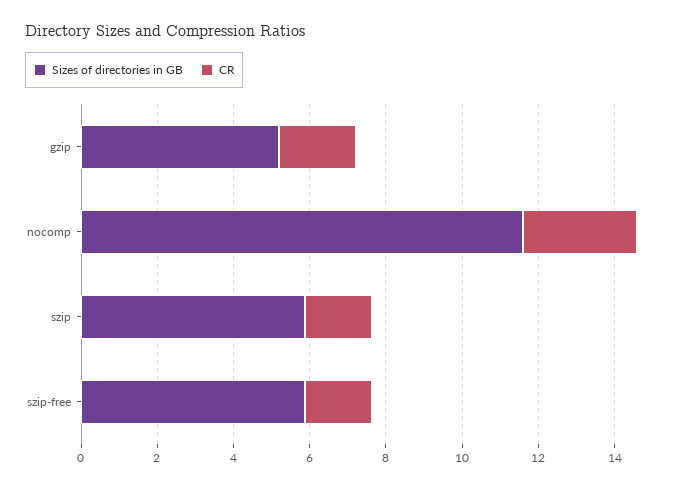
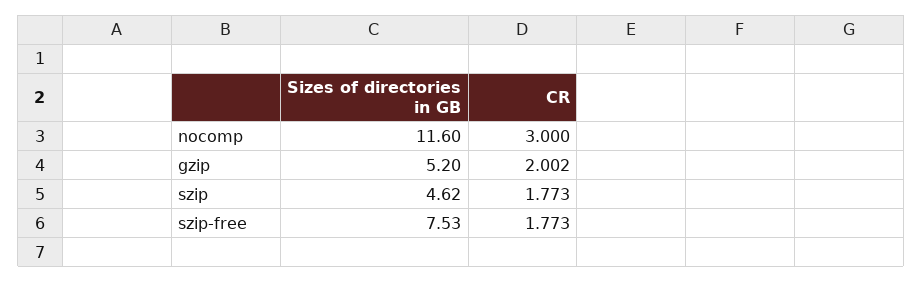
Sizes of directories in GB, szip: 6 -> 4.62
Sizes of directories in GB, szip-free: 6 -> 7.53

